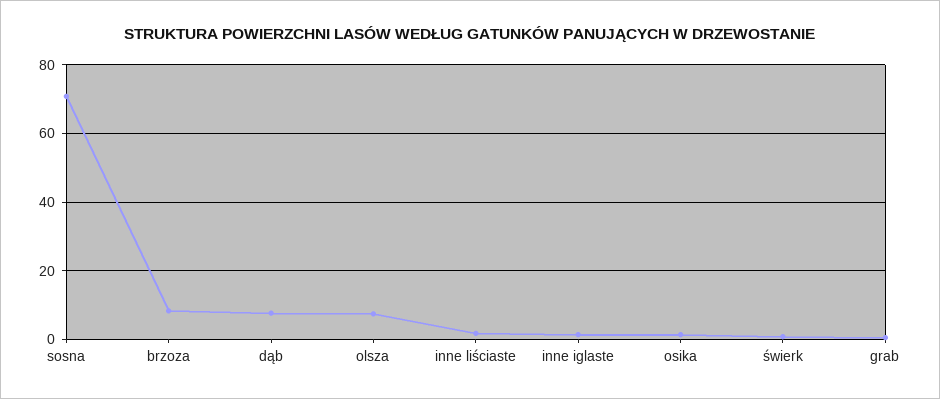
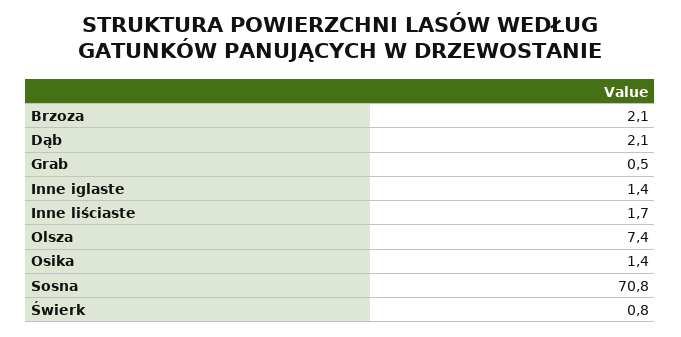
brzoza: 8 -> 2.1
dąb: 8 -> 2.1

